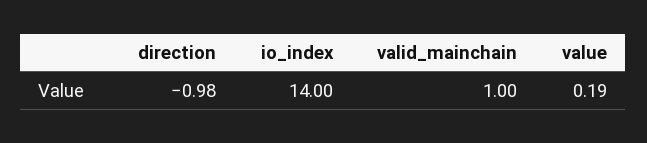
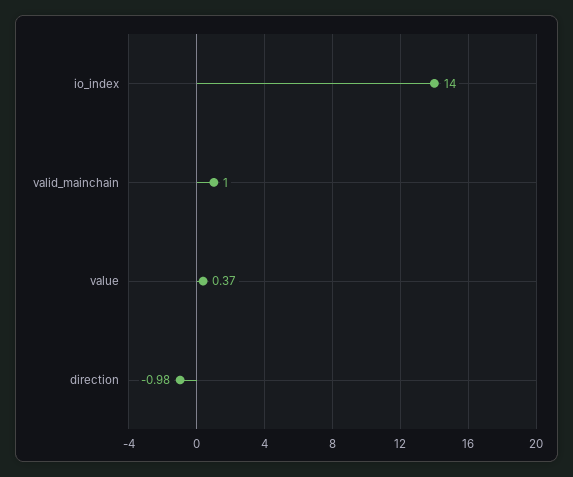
value: 0.19 -> 0.37

